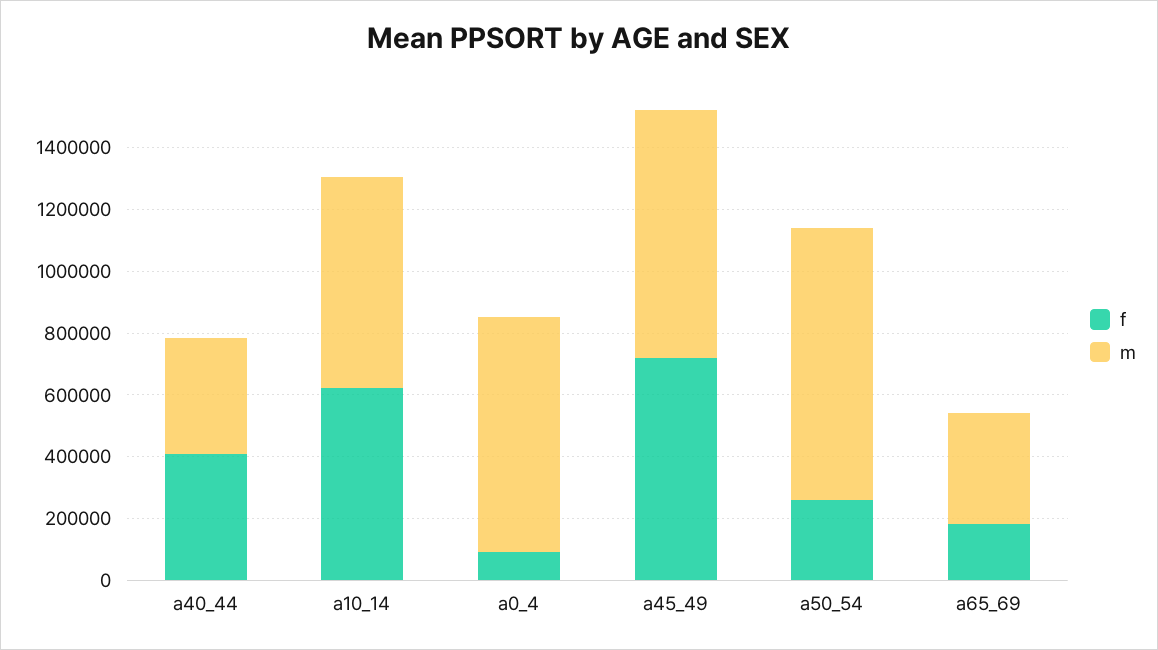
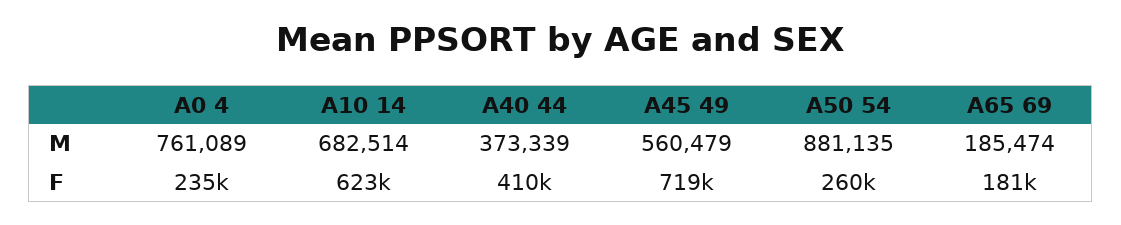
f, a0_4: 100000 -> 235000
m, a45_49: 800000 -> 560479
m, a65_69: 350000 -> 185474

